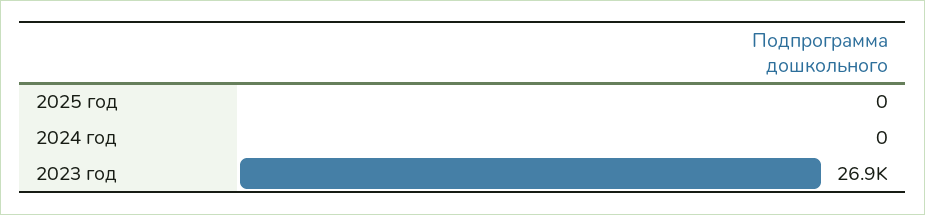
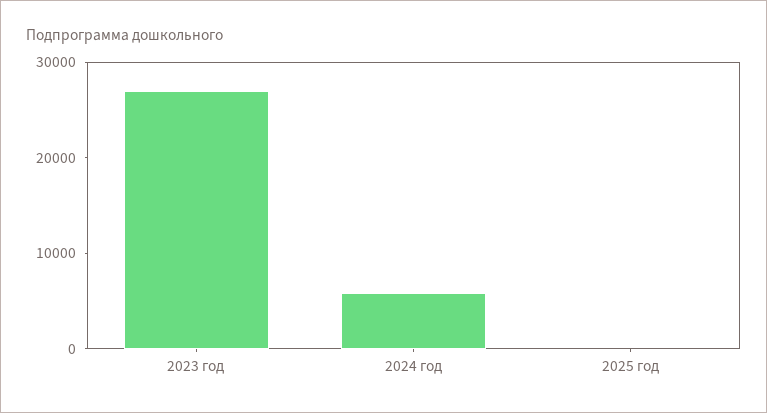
2024 год: 0 -> 6000

